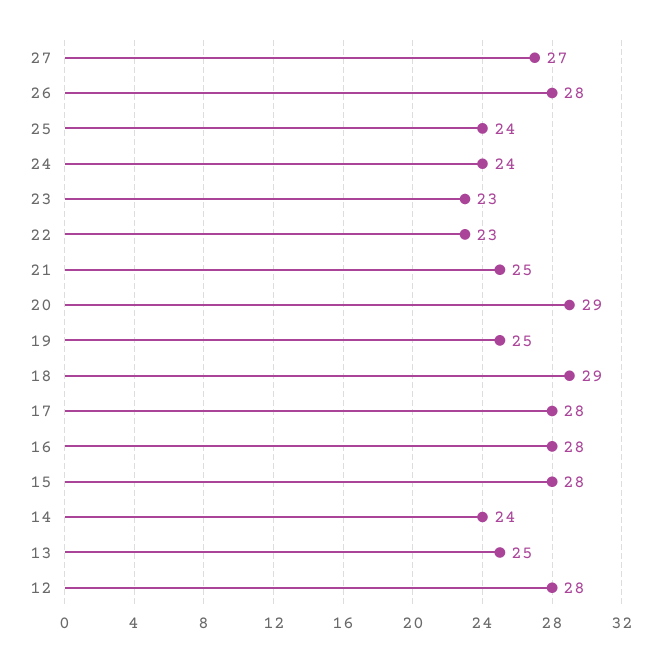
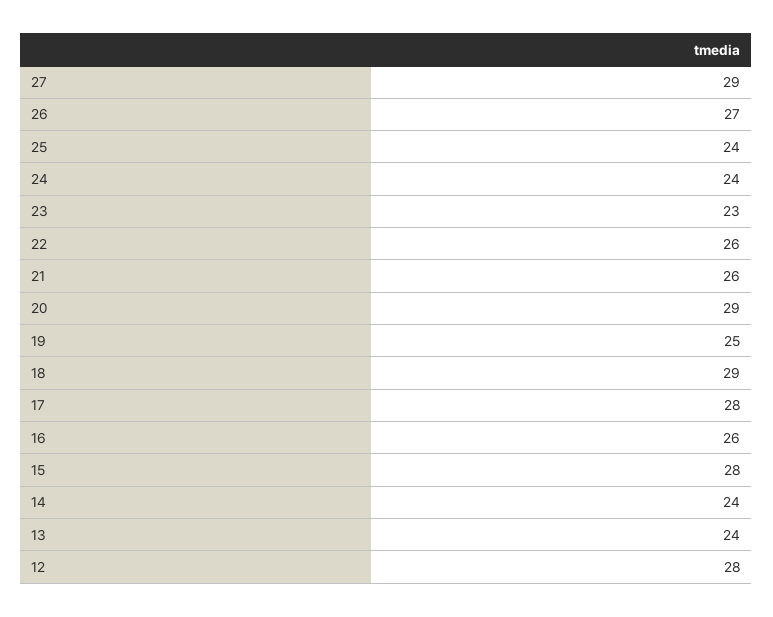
27: 27 -> 29
26: 28 -> 27
22: 23 -> 26
21: 25 -> 26
16: 28 -> 26
13: 25 -> 24

